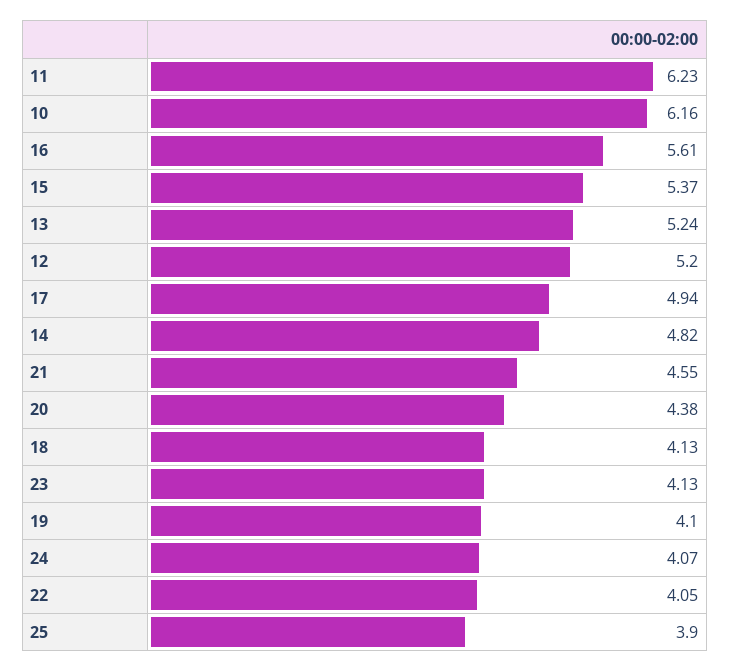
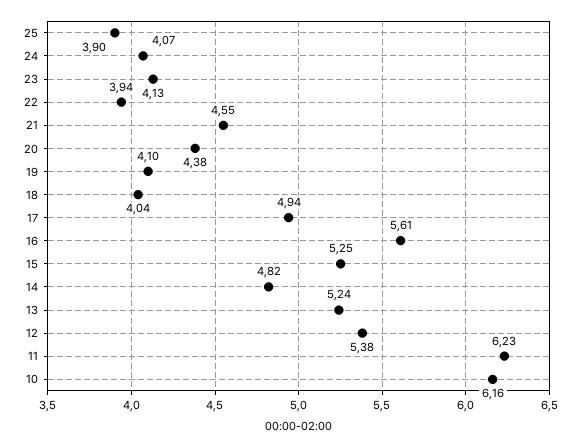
15: 5.37 -> 5.25
12: 5.2 -> 5.38
18: 4.13 -> 4.04
22: 4.05 -> 3.94

